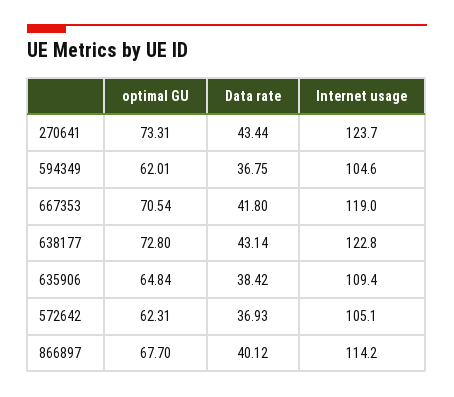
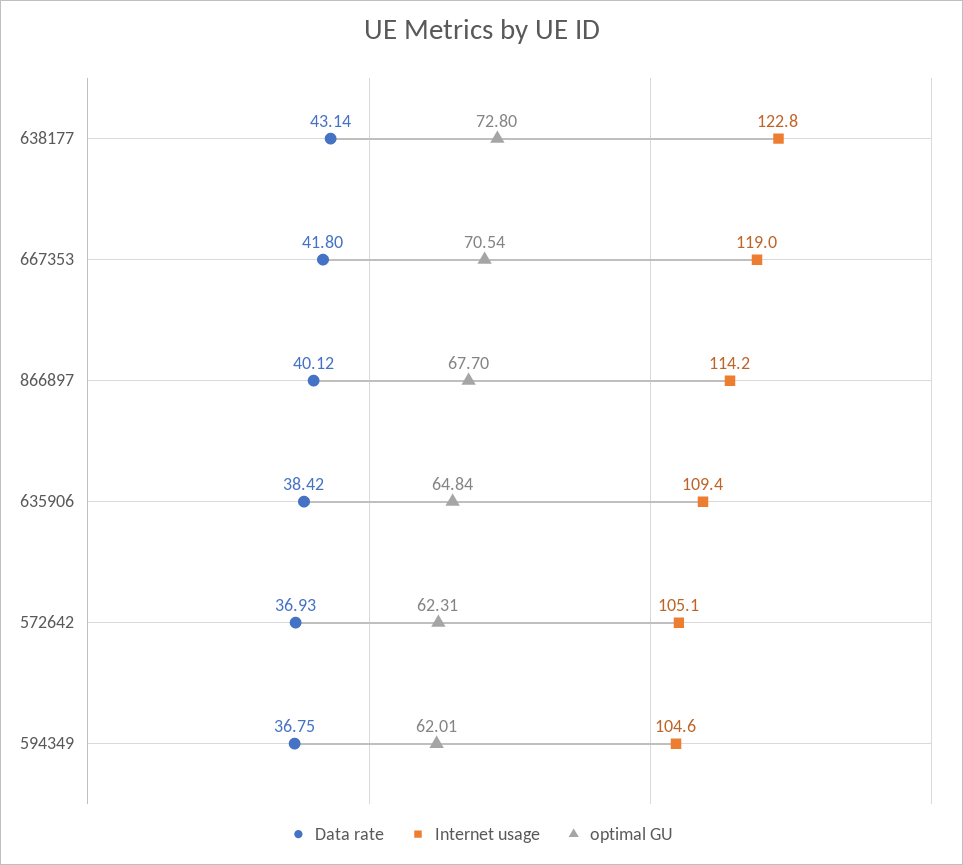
optimal GU, 270641: 73.31 -> none
Data rate, 270641: 43.44 -> none
Internet usage, 270641: 123.7 -> none

